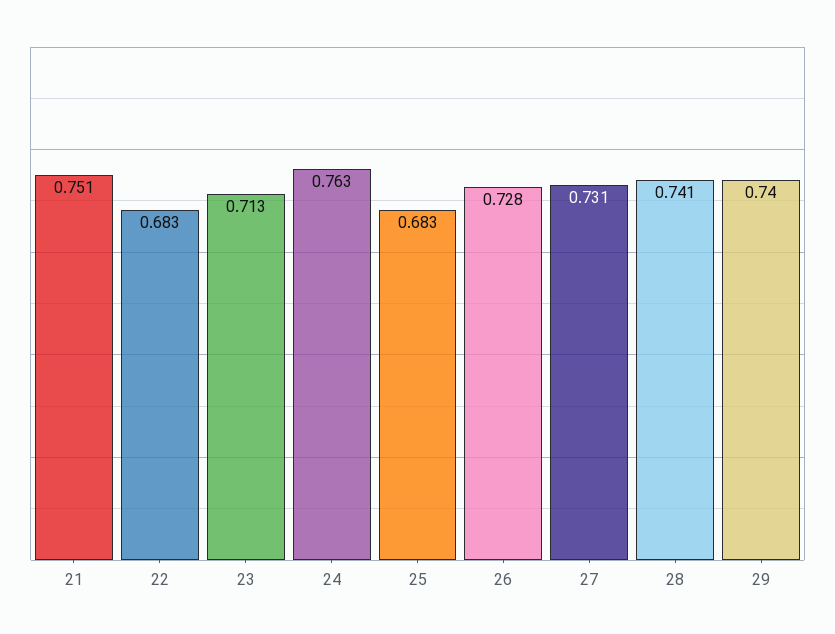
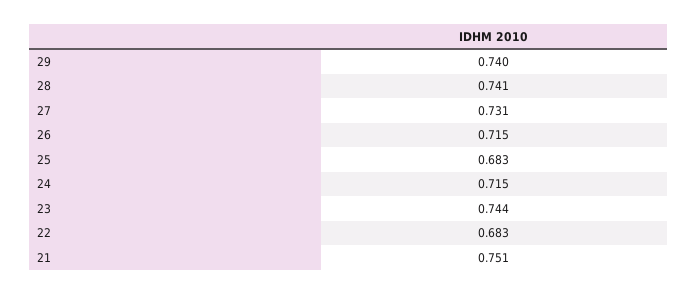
23: 0.713 -> 0.744
24: 0.763 -> 0.715
26: 0.728 -> 0.715

